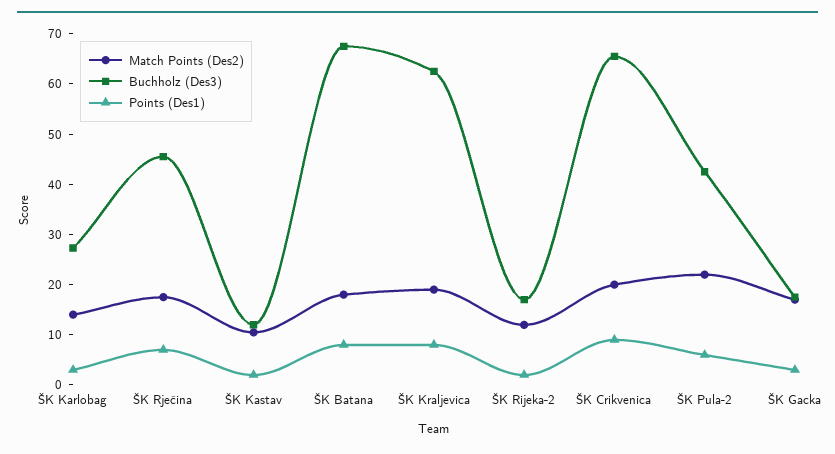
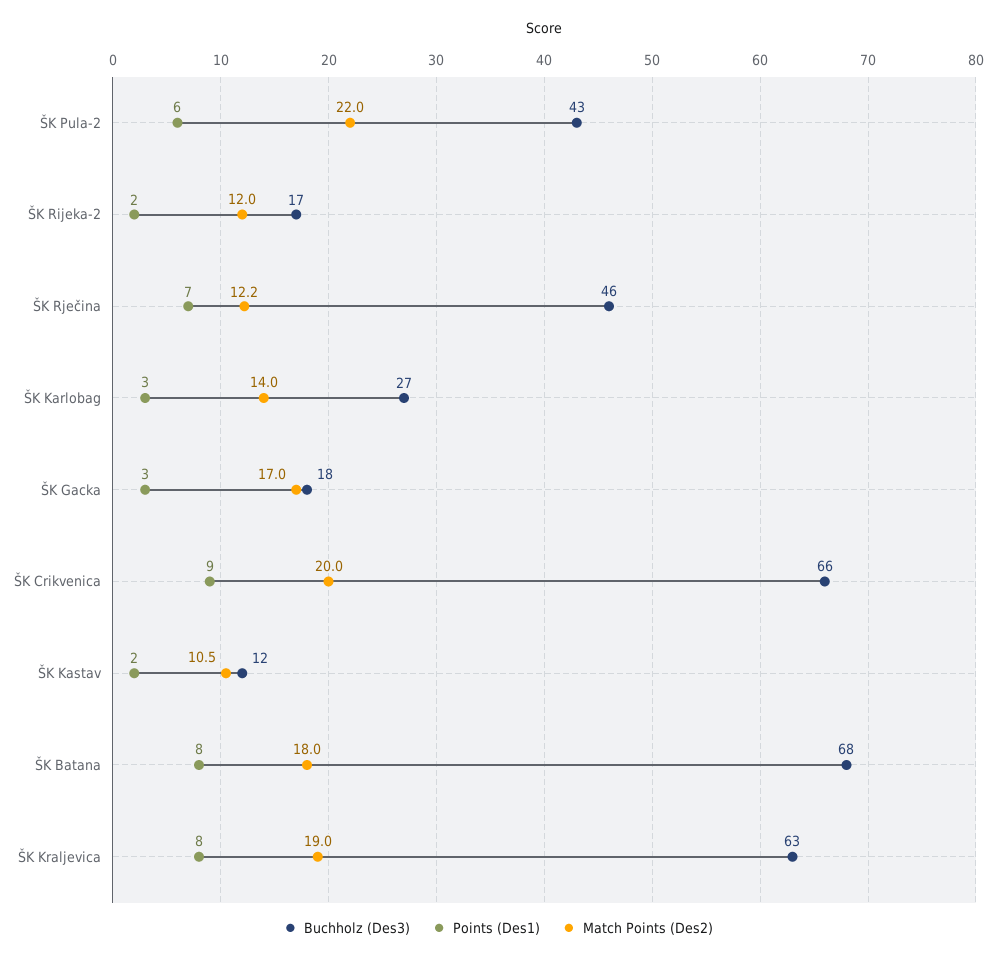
Match Points (Des2), ŠK Rječina: 18 -> 12.2

